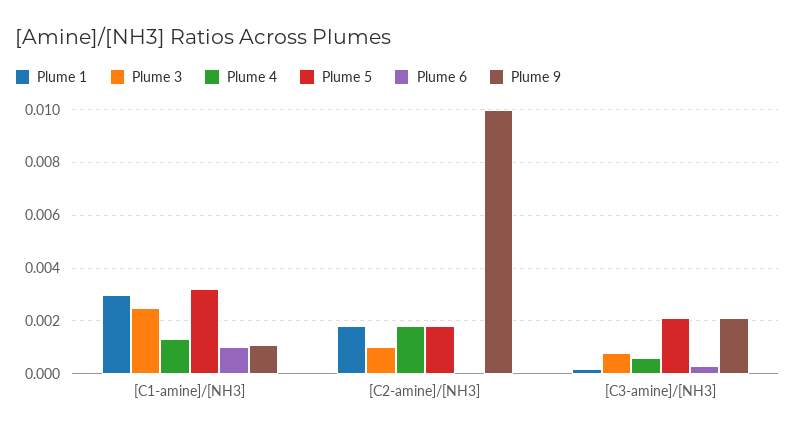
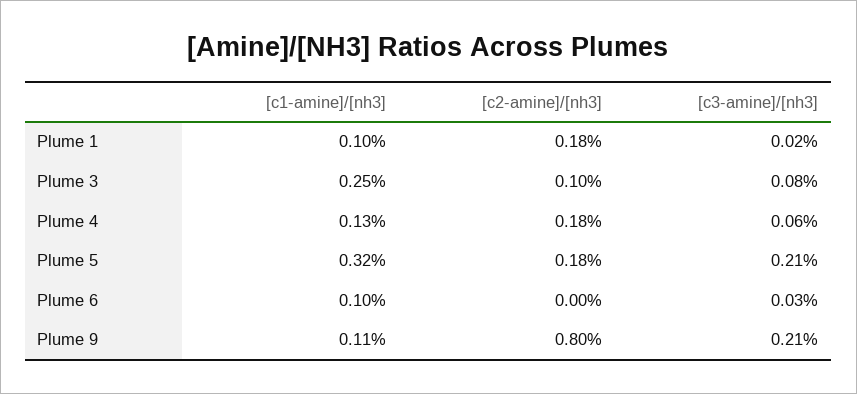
Plume 1, [C1-amine]/[NH3]: 0.003 -> 0.001
Plume 9, [C2-amine]/[NH3]: 0.01 -> 0.008

